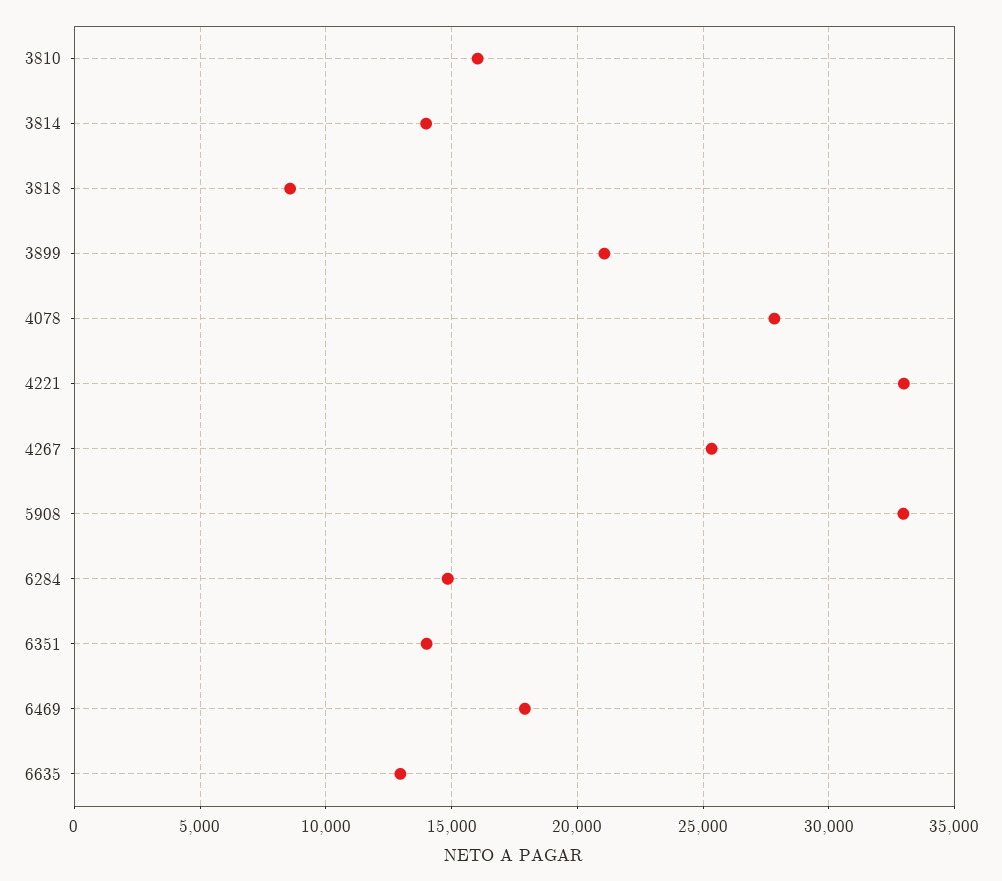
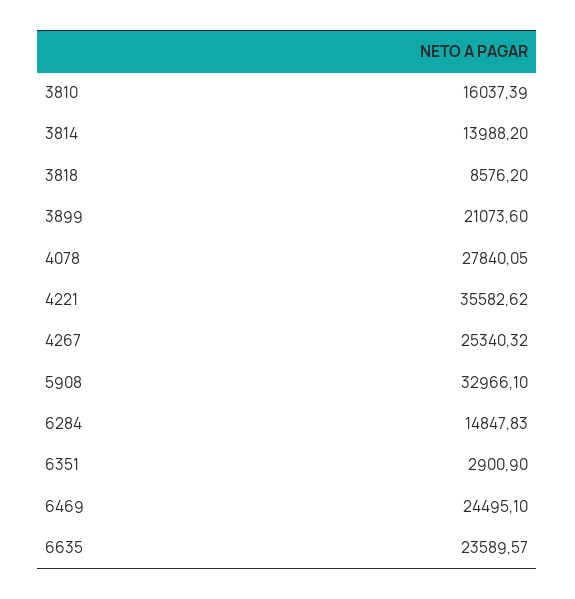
4221: 33000 -> 35582.62
6351: 14000 -> 2900.9
6469: 18000 -> 24495.1
6635: 13000 -> 23589.57

